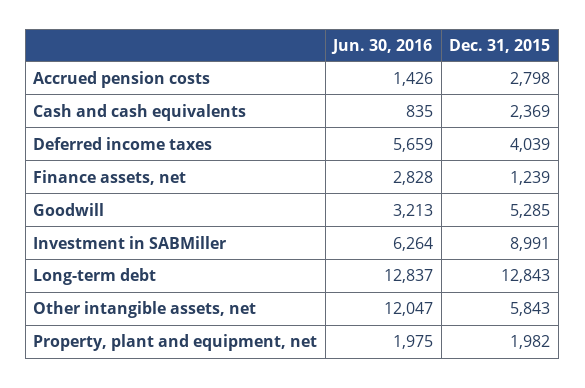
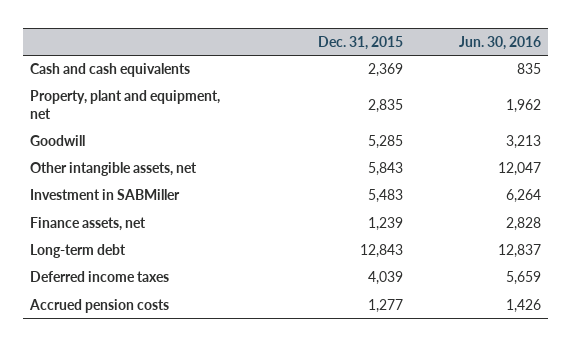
Dec. 31, 2015, Accrued pension costs: 2798 -> 1277
Dec. 31, 2015, Investment in SABMiller: 8991 -> 5483
Jun. 30, 2016, Property, plant and equipment, net: 1975 -> 1962
Dec. 31, 2015, Property, plant and equipment, net: 1982 -> 2835

